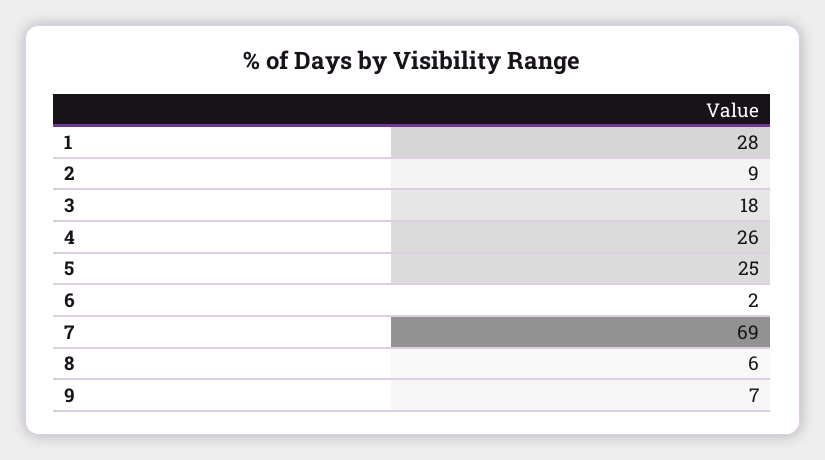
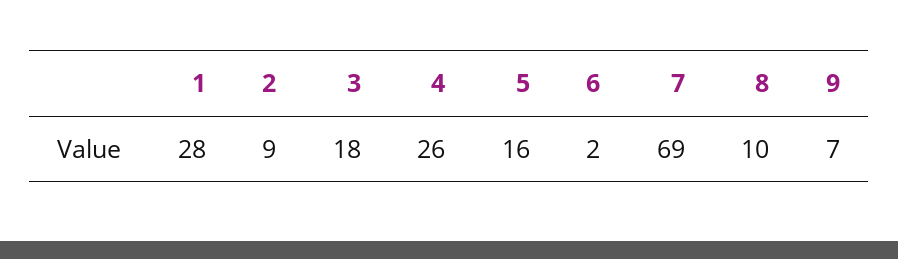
5: 25 -> 16
8: 6 -> 10

